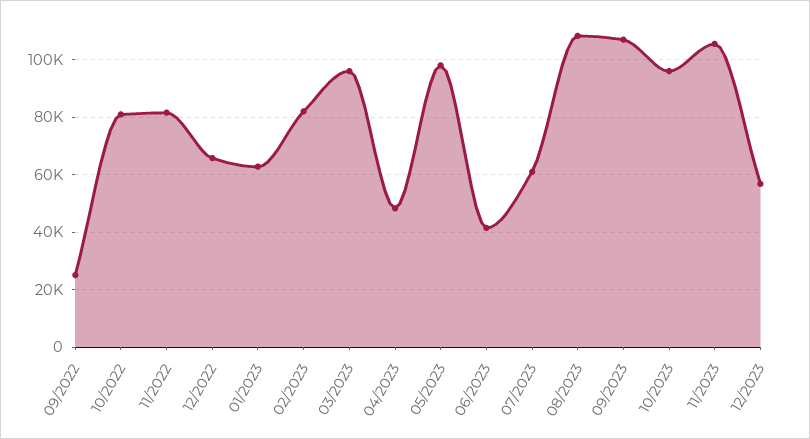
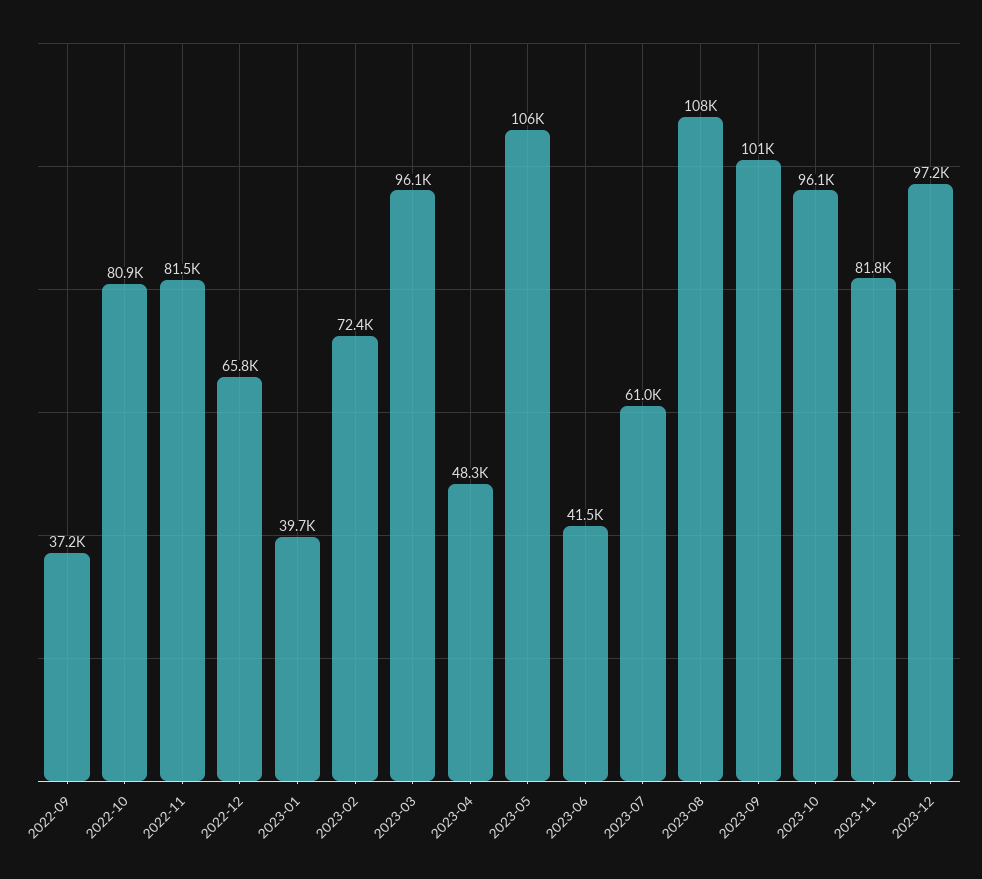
09/2022: 25000 -> 37200
01/2023: 62500 -> 39700
02/2023: 82500 -> 72400
05/2023: 97500 -> 106000
09/2023: 107500 -> 101000
11/2023: 105000 -> 81800
12/2023: 57500 -> 97200

